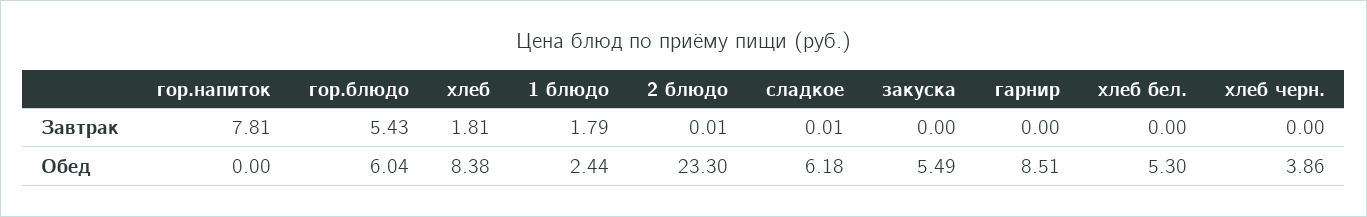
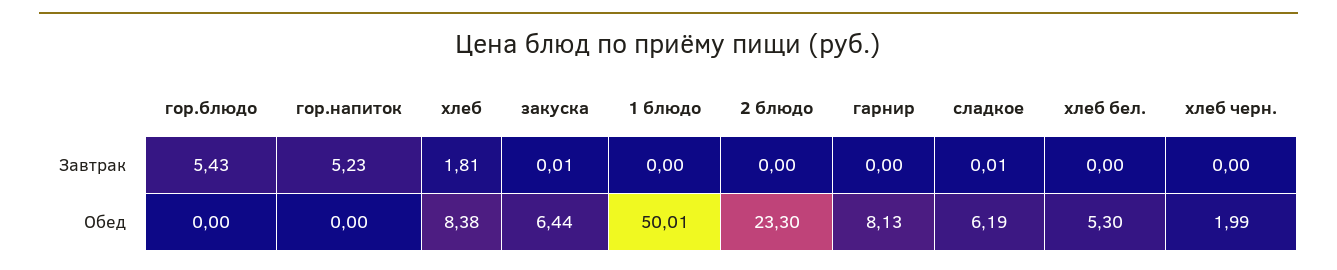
гор.напиток, Завтрак: 7.81 -> 5.23
1 блюдо, Завтрак: 1.79 -> 0
2 блюдо, Завтрак: 0.01 -> 0
закуска, Завтрак: 0 -> 0.01
гор.блюдо, Обед: 6.04 -> 0
1 блюдо, Обед: 2.44 -> 50.01
сладкое, Обед: 6.18 -> 6.19
закуска, Обед: 5.49 -> 6.44
гарнир, Обед: 8.51 -> 8.13
хлеб черн., Обед: 3.86 -> 1.99

